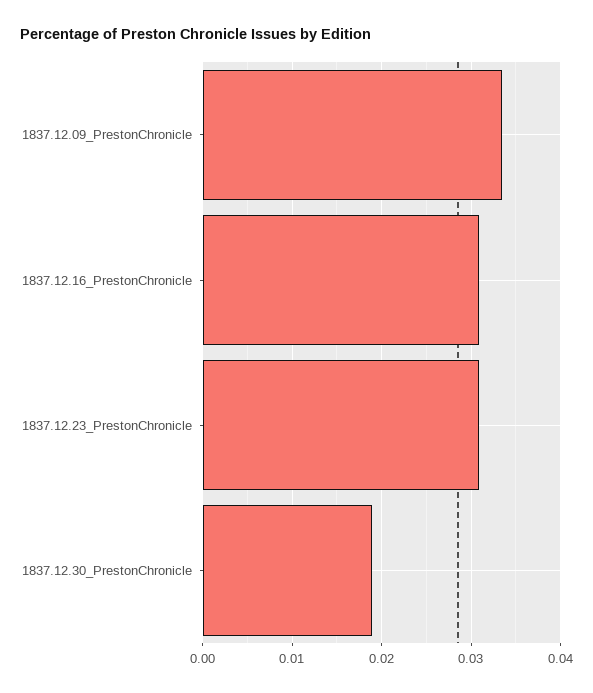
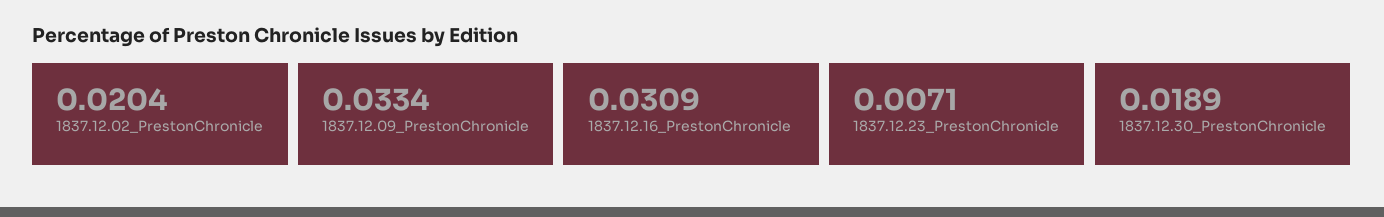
1837.12.23_PrestonChronicle: 0.031 -> 0.0071
1837.12.02_PrestonChronicle: none -> 0.0204

